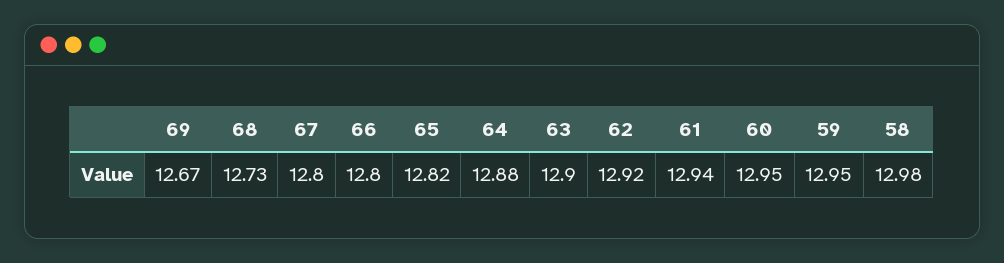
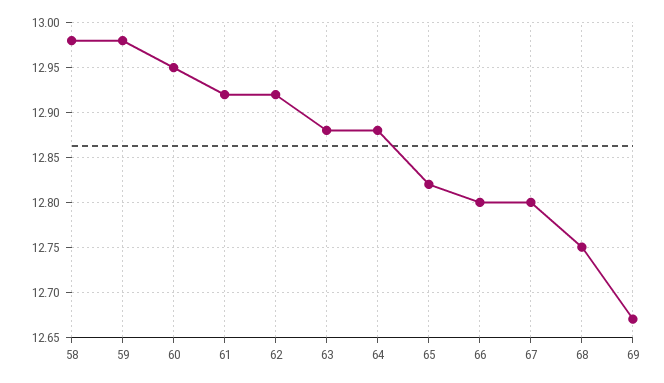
68: 12.73 -> 12.75
63: 12.9 -> 12.88
61: 12.94 -> 12.92
59: 12.95 -> 12.98

